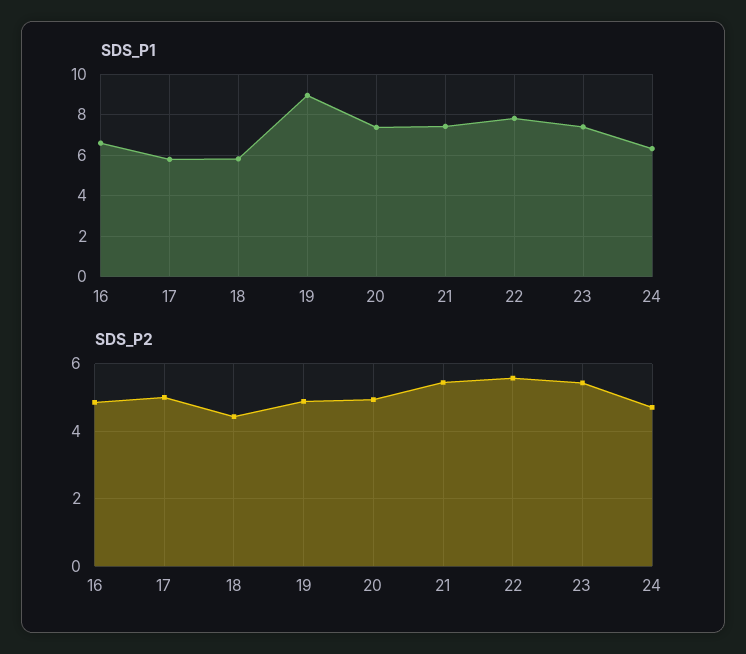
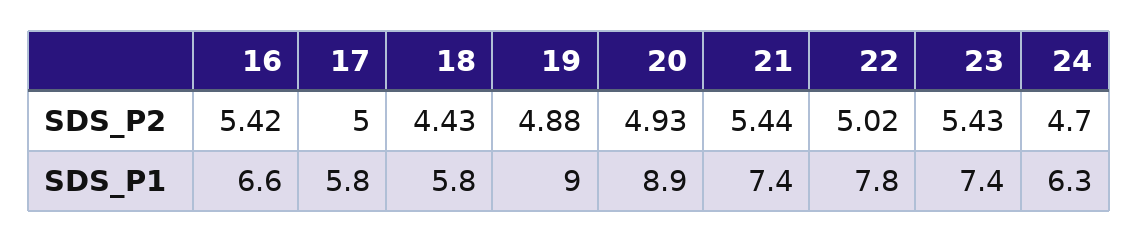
SDS_P1, 20: 7.5 -> 8.9
SDS_P2, 16: 4.8 -> 5.42
SDS_P2, 22: 5.6 -> 5.02

